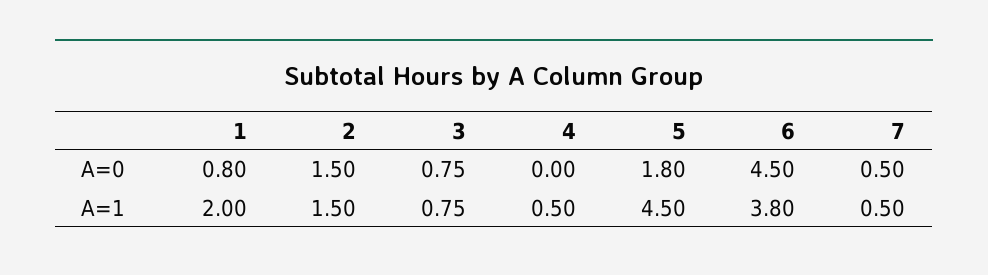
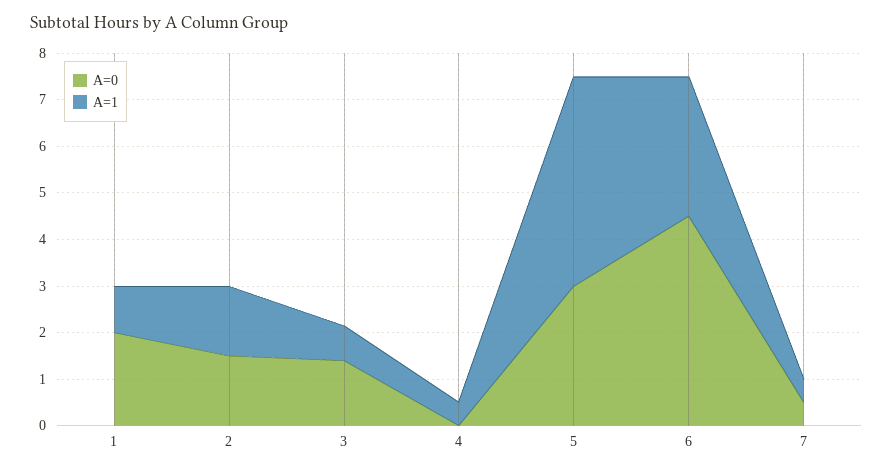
A=0, 1: 0.8 -> 2
A=0, 3: 0.75 -> 1.4
A=0, 5: 1.8 -> 3
A=1, 1: 2 -> 1
A=1, 6: 3.8 -> 3

